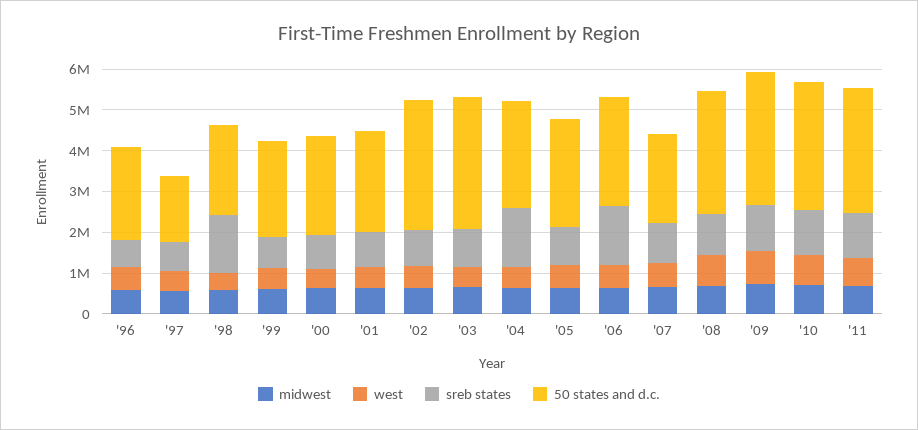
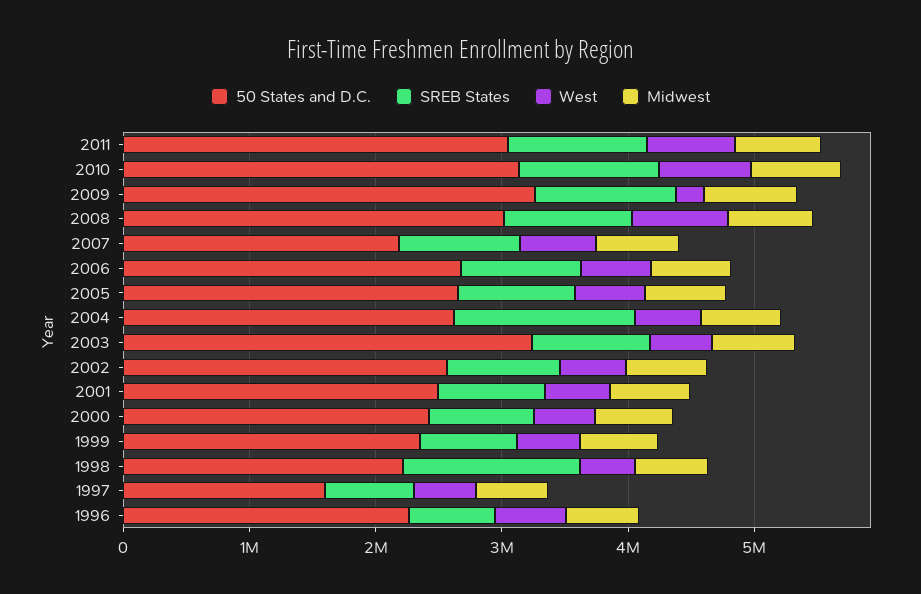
50 states and d.c., '02: 3200000 -> 2600000
sreb states, '06: 1400000 -> 1000000
west, '09: 800000 -> 200000

